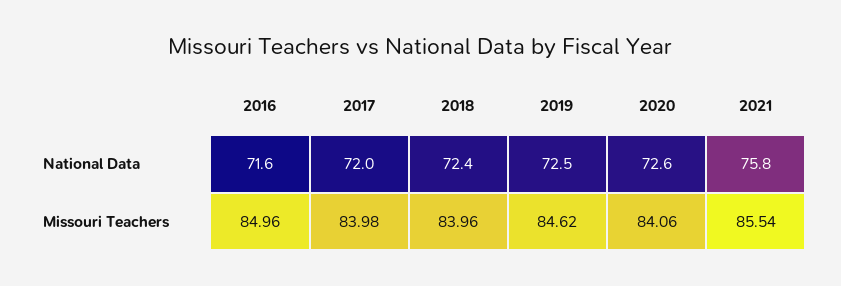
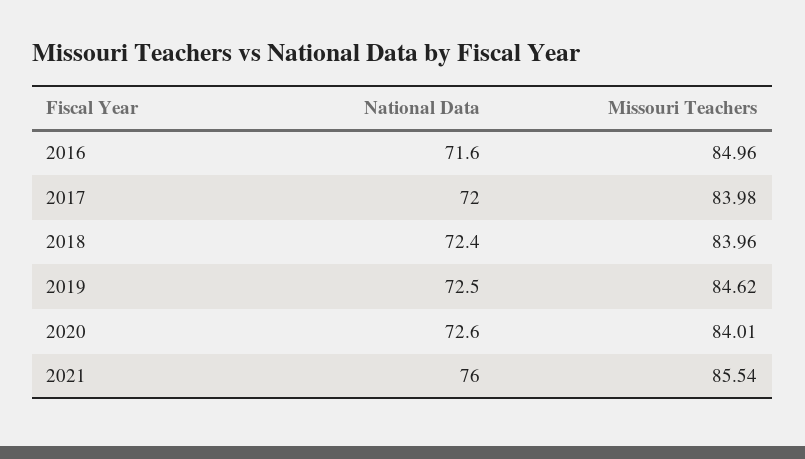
2021, National Data: 75.8 -> 76
2020, Missouri Teachers: 84.06 -> 84.01

